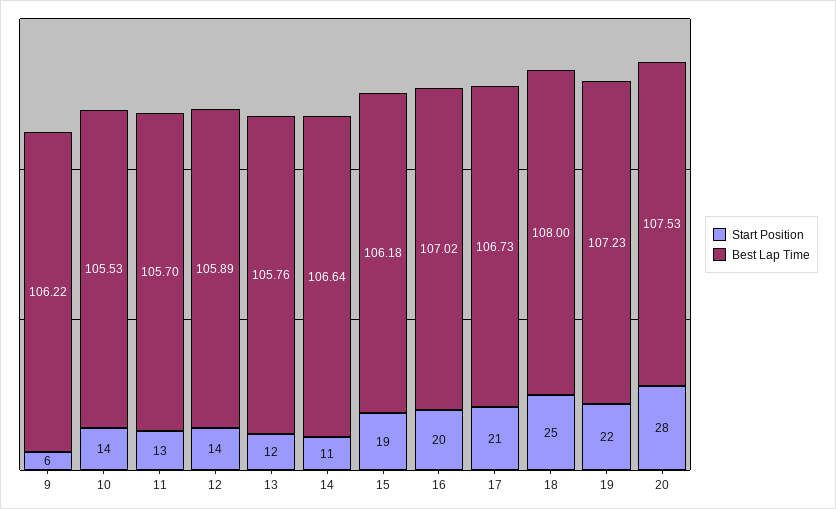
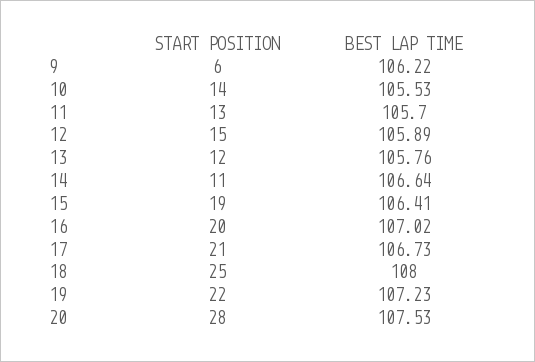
Start Position, 12: 14 -> 15
Best Lap Time, 15: 106.18 -> 106.41

